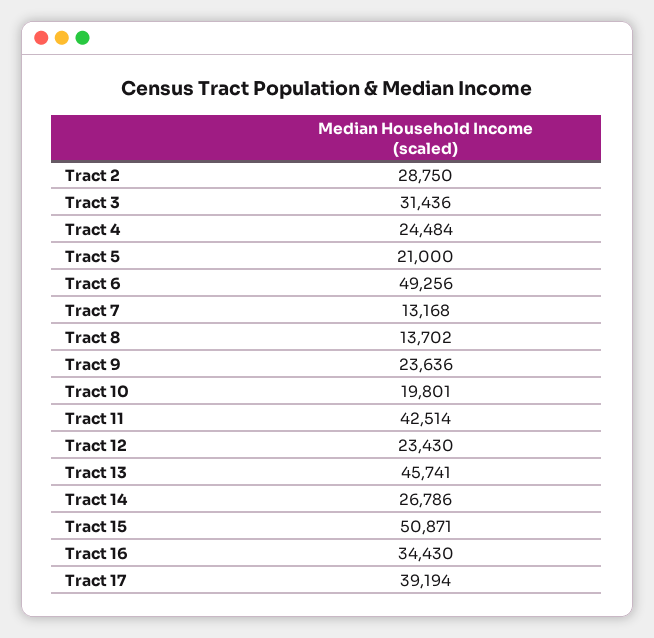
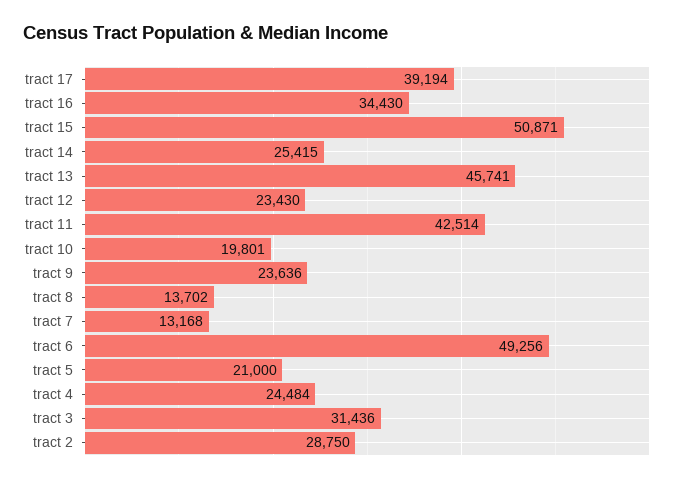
Tract 14: 26786 -> 25415

